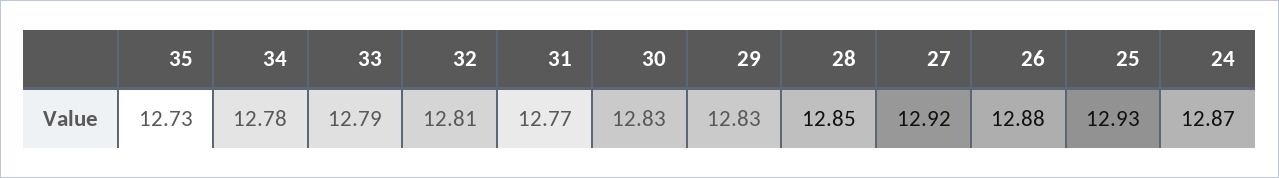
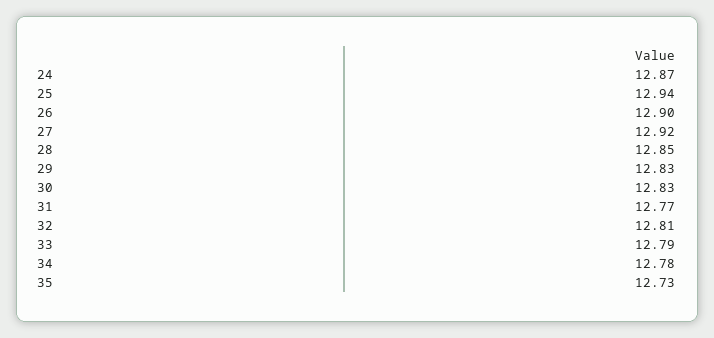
26: 12.88 -> 12.9
25: 12.93 -> 12.94

